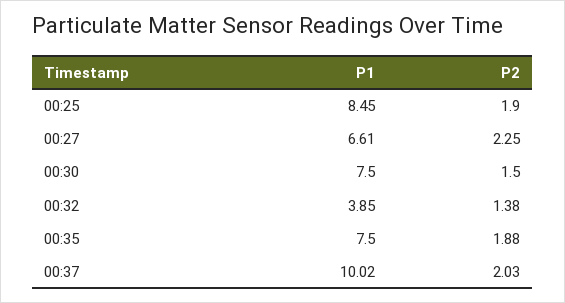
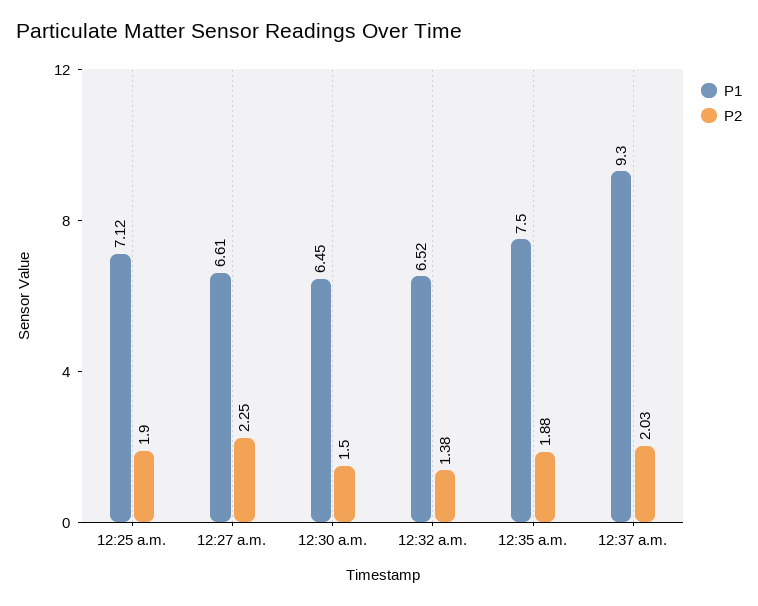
P1, 00:25: 8.45 -> 7.12
P1, 00:30: 7.5 -> 6.45
P1, 00:32: 3.85 -> 6.52
P1, 00:37: 10.02 -> 9.3

